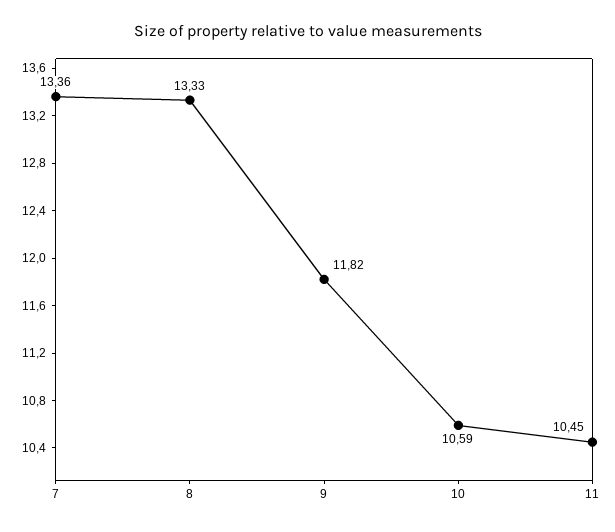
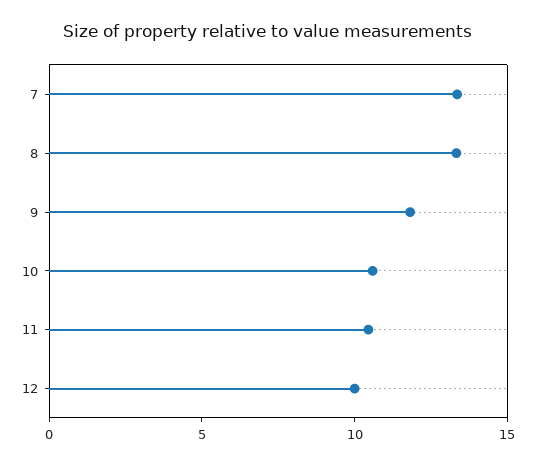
12: none -> 10

